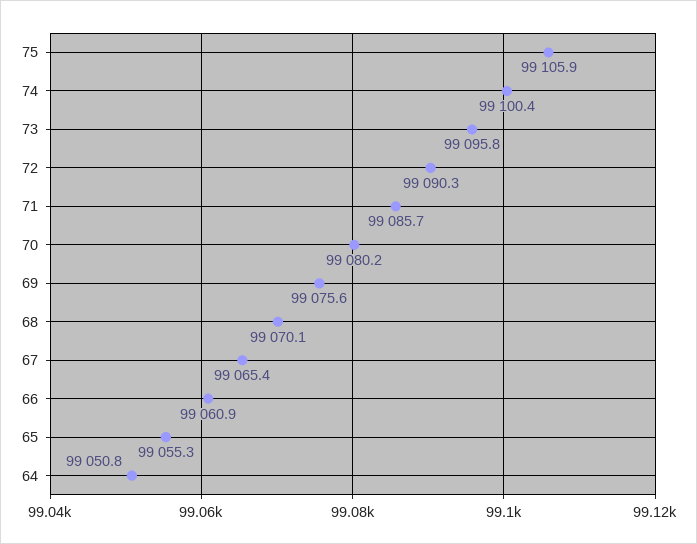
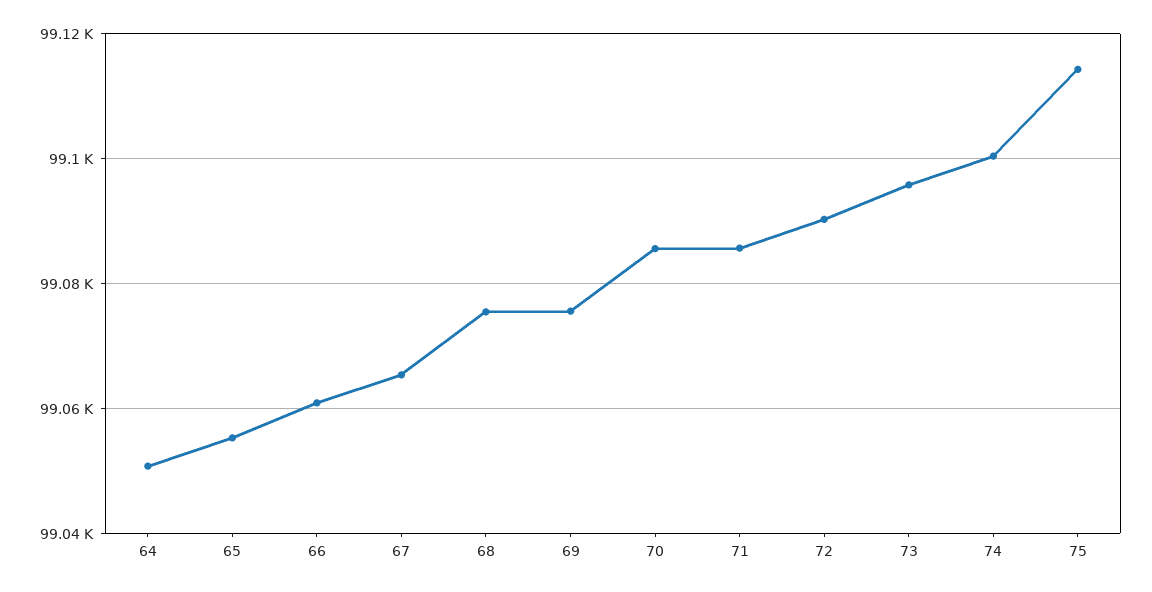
75: 99105.9 -> 99114
70: 99080.2 -> 99086
68: 99070.1 -> 99076

